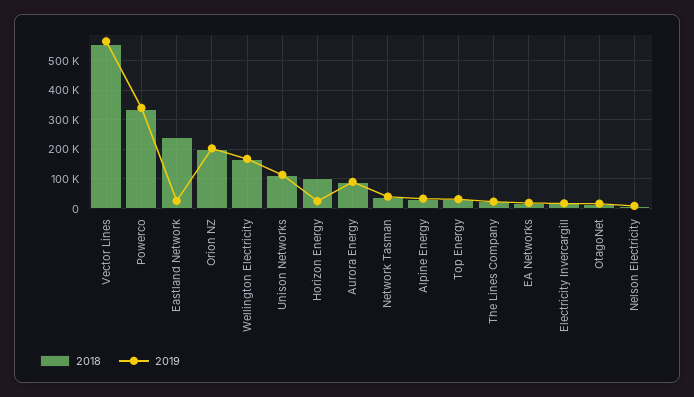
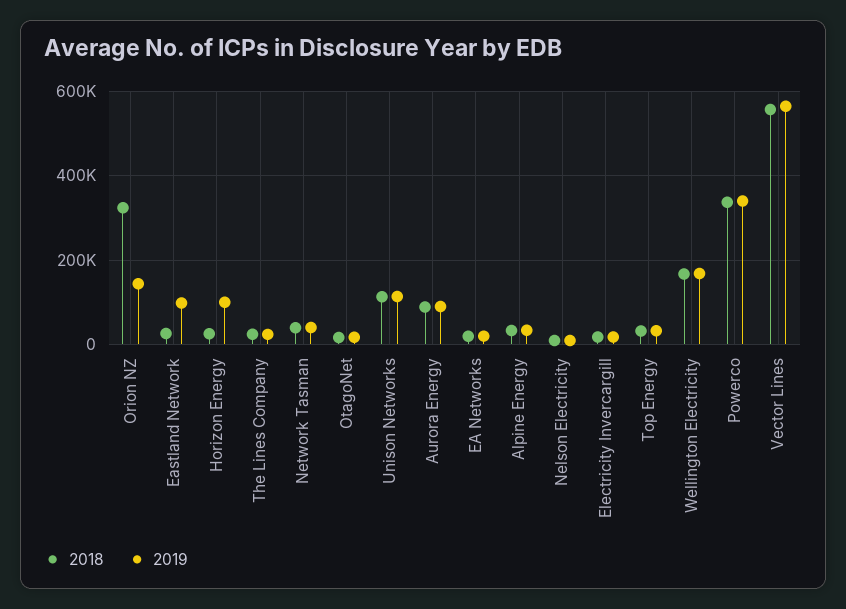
2018, Eastland Network: 250000 -> 20000
2019, Eastland Network: 25000 -> 100000
2018, Orion NZ: 200000 -> 320000
2019, Orion NZ: 200000 -> 140000
2018, Horizon Energy: 100000 -> 20000
2019, Horizon Energy: 25000 -> 100000

